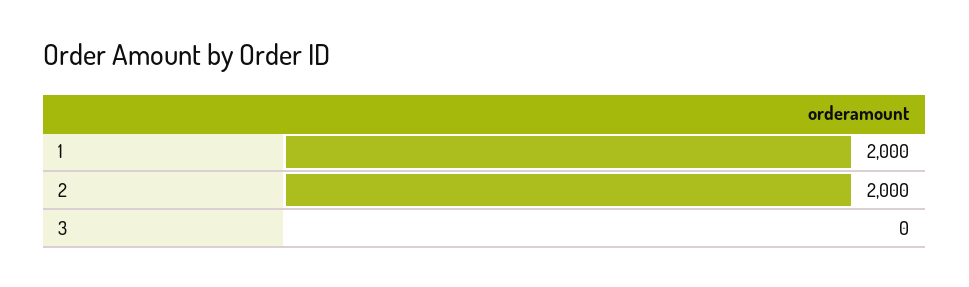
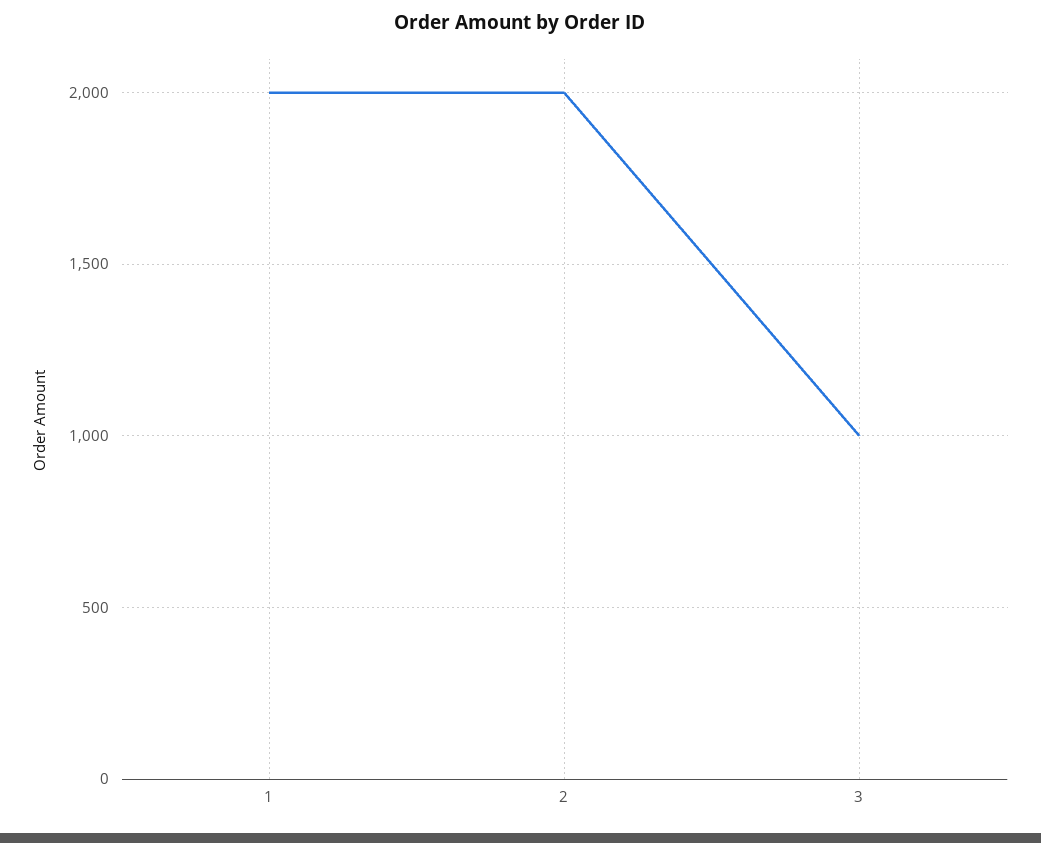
3: 0 -> 1000

